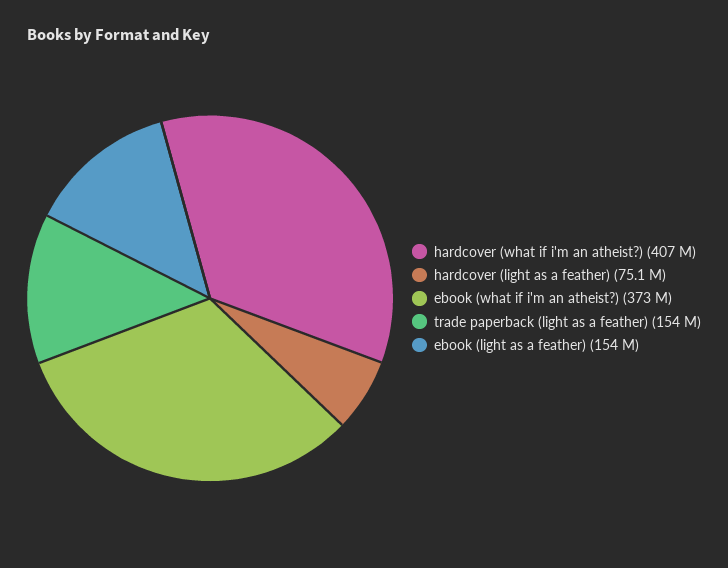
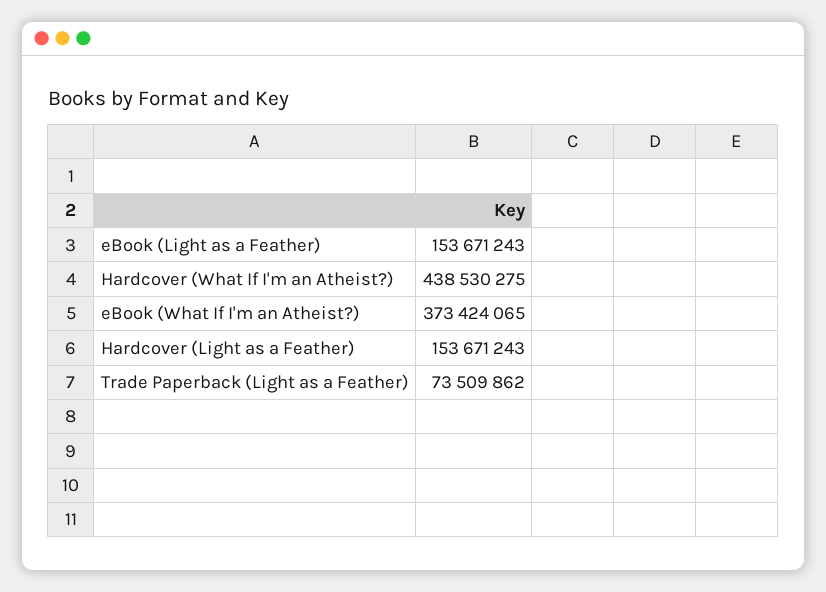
hardcover (what if i'm an atheist?): 407000000 -> 438530275
hardcover (light as a feather): 75100000 -> 153671243
trade paperback (light as a feather): 154000000 -> 73509862

